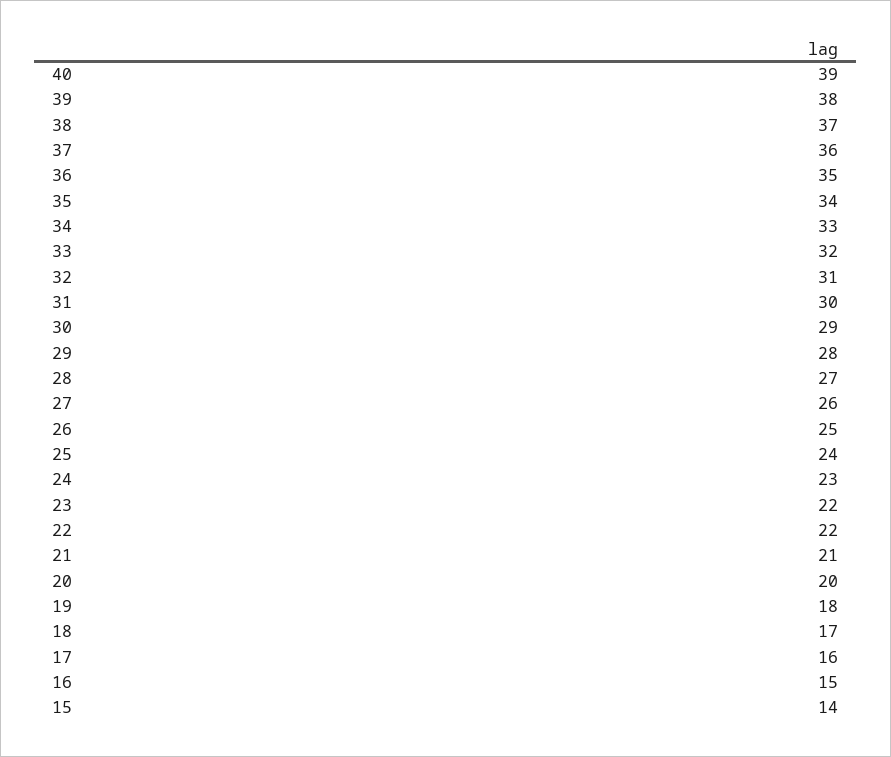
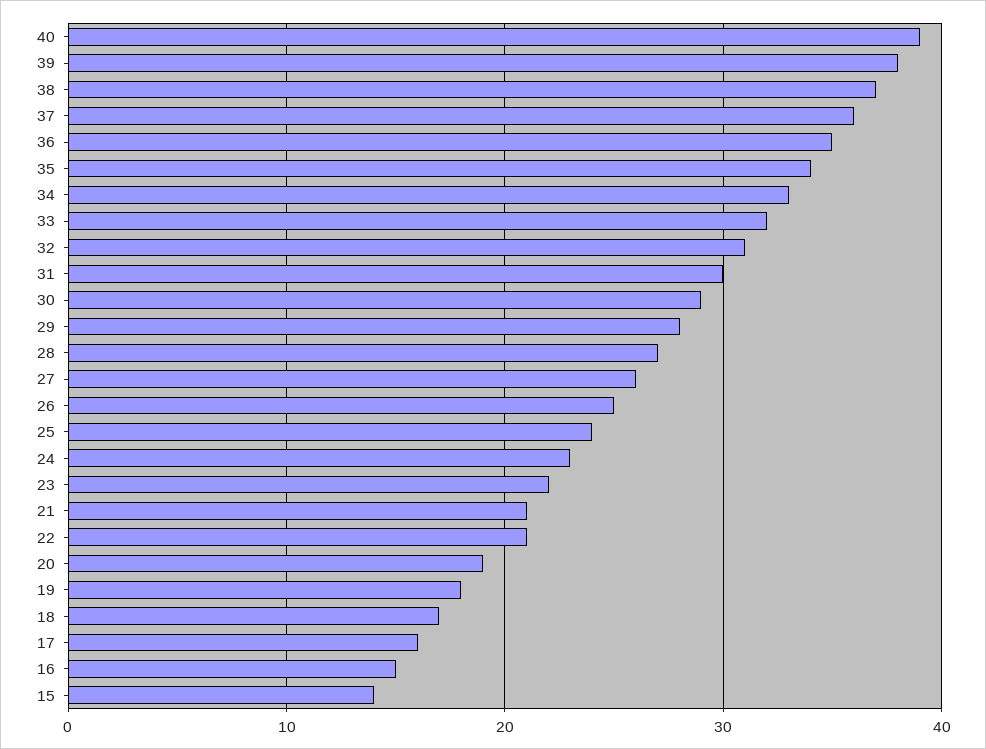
22: 22 -> 21
20: 20 -> 19

